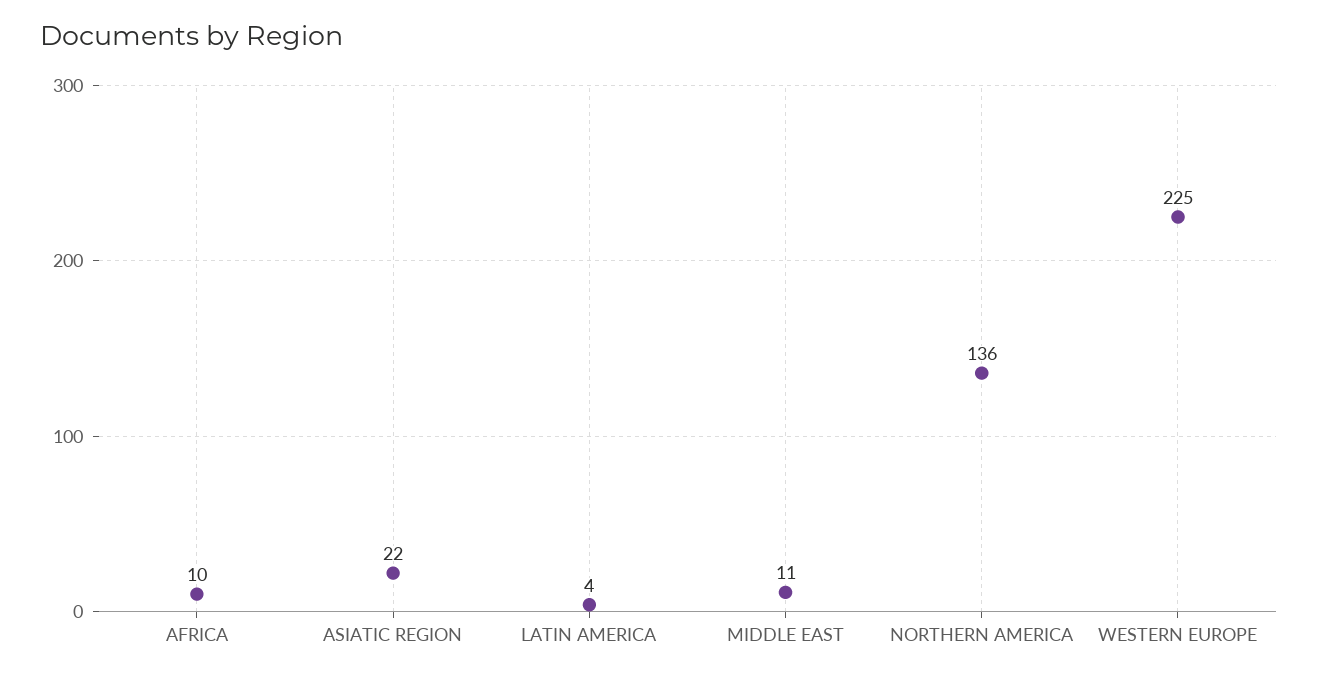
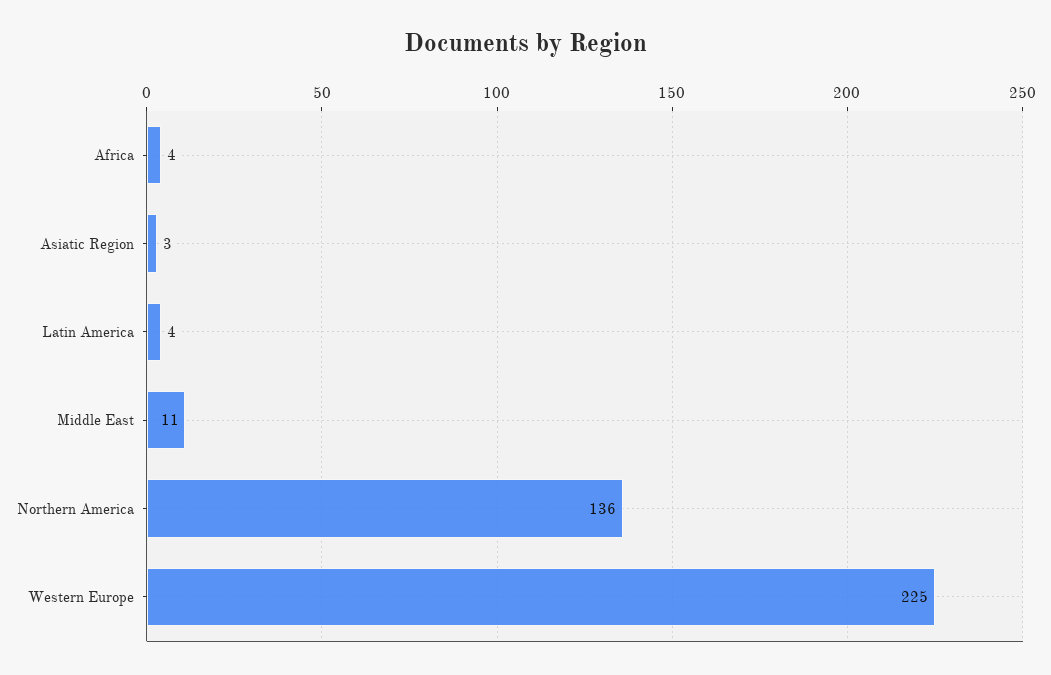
AFRICA: 10 -> 4
ASIATIC REGION: 22 -> 3

